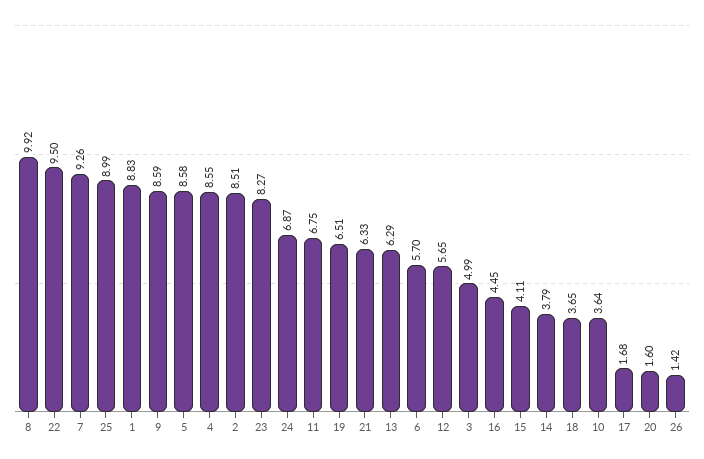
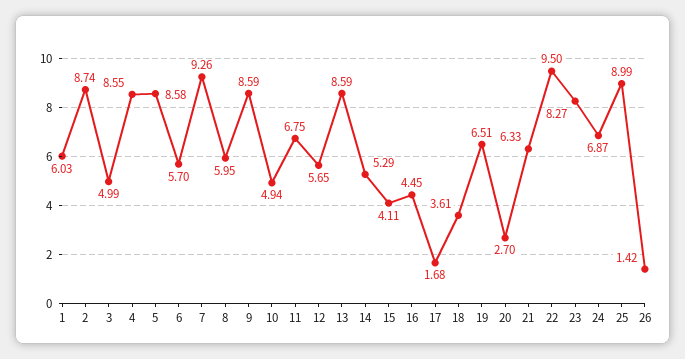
8: 9.92 -> 5.95
1: 8.83 -> 6.03
2: 8.51 -> 8.74
13: 6.29 -> 8.59
14: 3.79 -> 5.29
18: 3.65 -> 3.61
10: 3.64 -> 4.94
20: 1.6 -> 2.7

